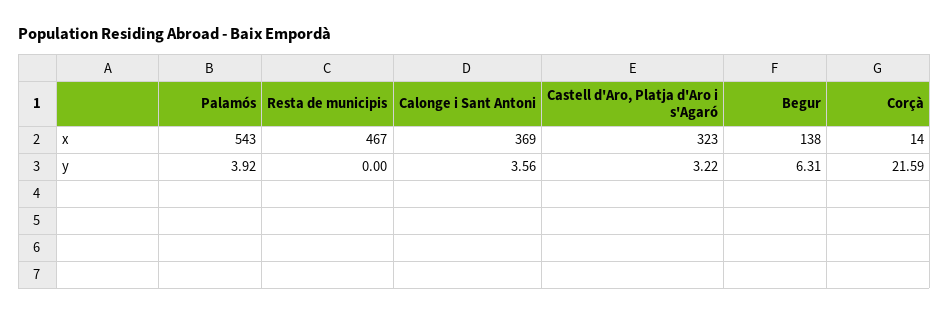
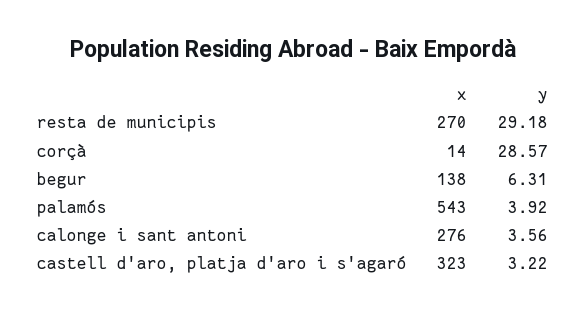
Resta de municipis, x: 467 -> 270
Calonge i Sant Antoni, x: 369 -> 276
Resta de municipis, y: 0 -> 29.18
Corçà, y: 21.59 -> 28.57

